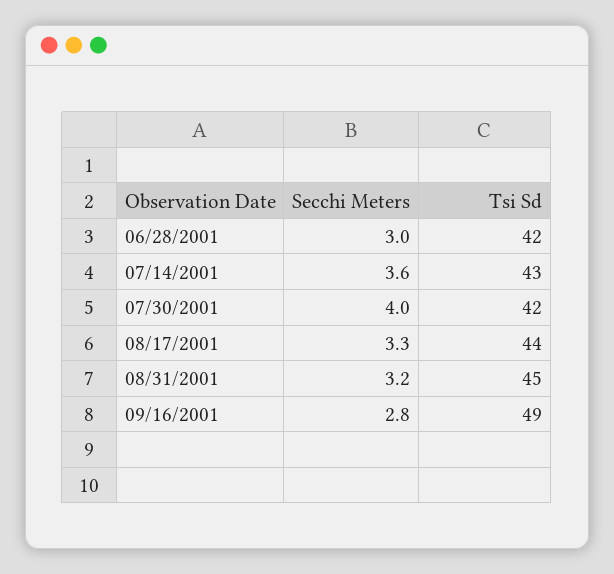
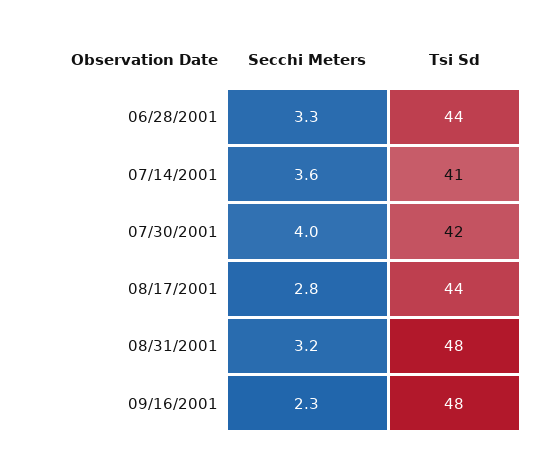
Secchi Meters, 06/28/2001: 3 -> 3.3
Tsi Sd, 06/28/2001: 42 -> 44
Tsi Sd, 07/14/2001: 43 -> 41
Secchi Meters, 08/17/2001: 3.3 -> 2.8
Tsi Sd, 08/31/2001: 45 -> 48
Secchi Meters, 09/16/2001: 2.8 -> 2.3
Tsi Sd, 09/16/2001: 49 -> 48

